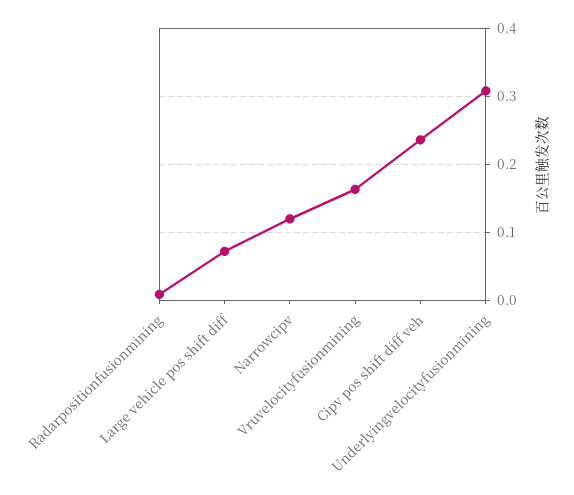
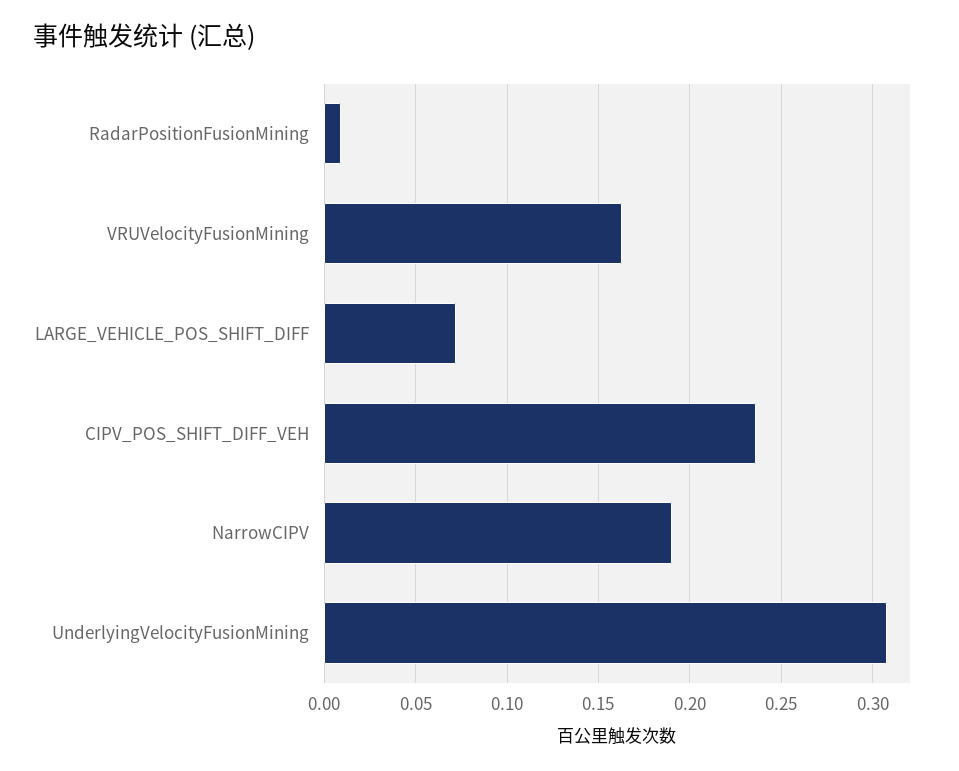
Narrowcipv: 0.12 -> 0.19

